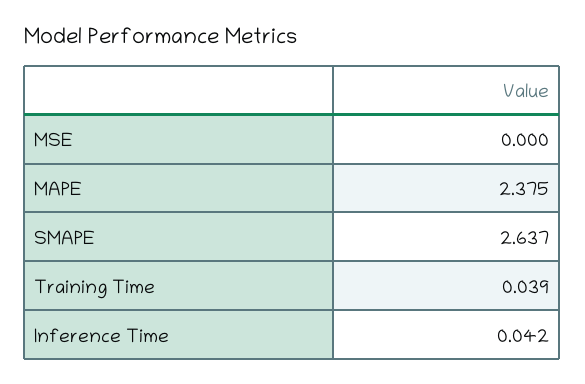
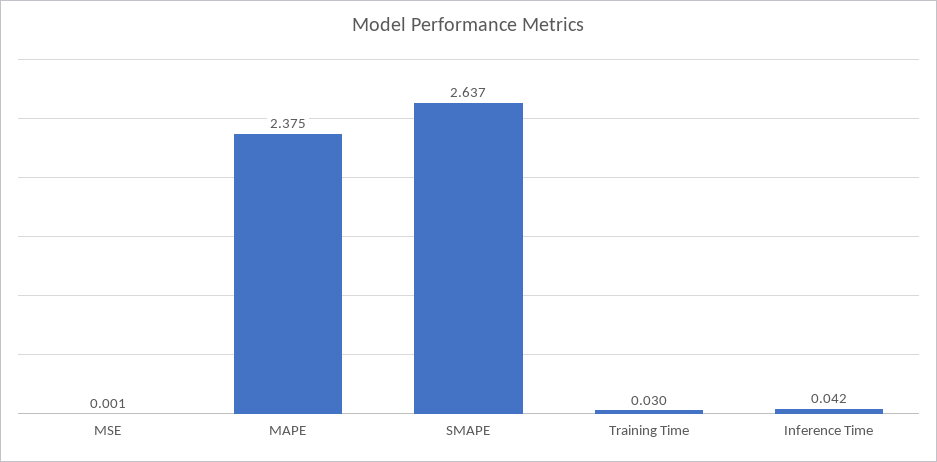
MSE: 0 -> 0.001
Training Time: 0.039 -> 0.03

